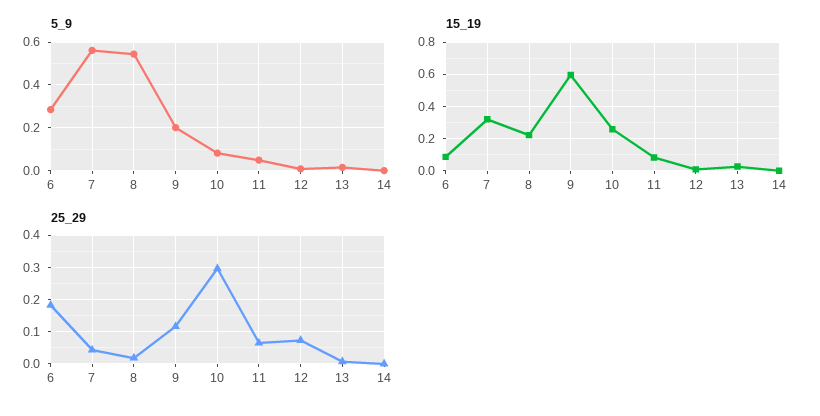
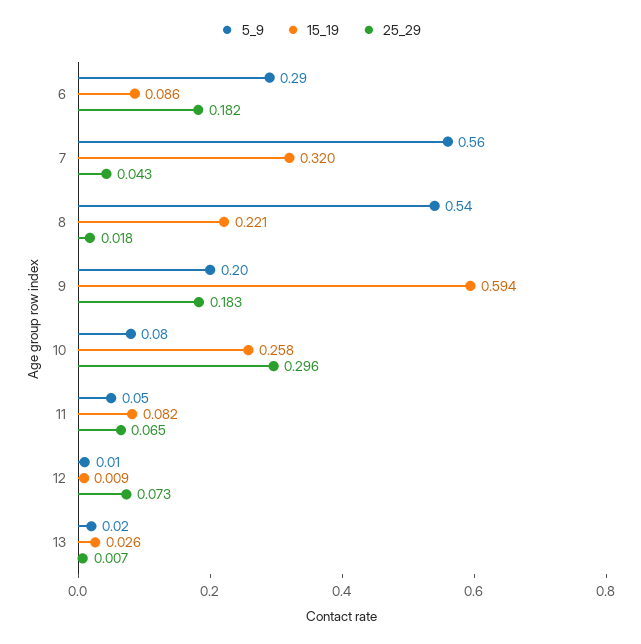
5_9, 14: 0 -> none
15_19, 14: 0 -> none
25_29, 9: 0.12 -> 0.183
25_29, 14: 0 -> none

